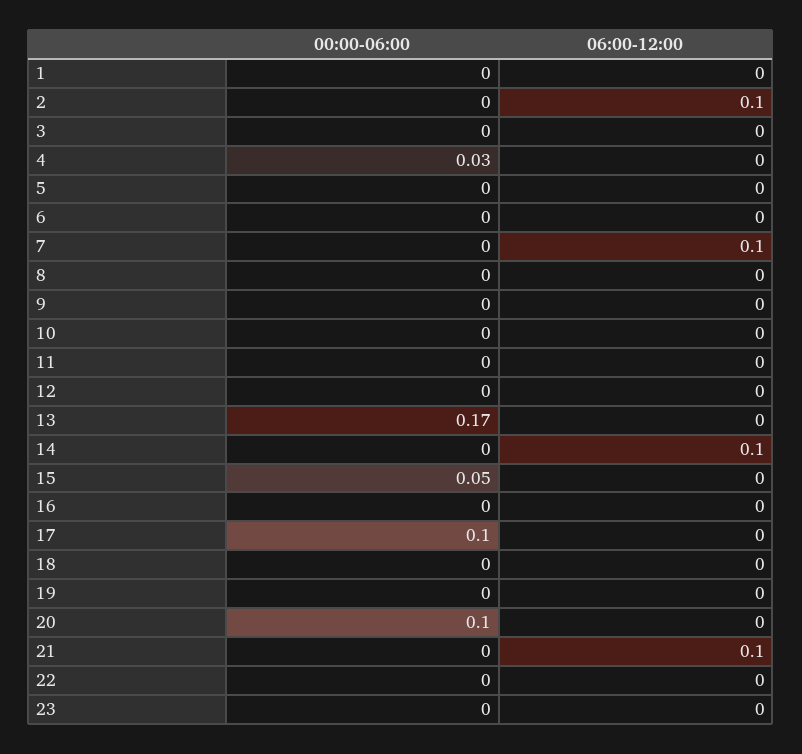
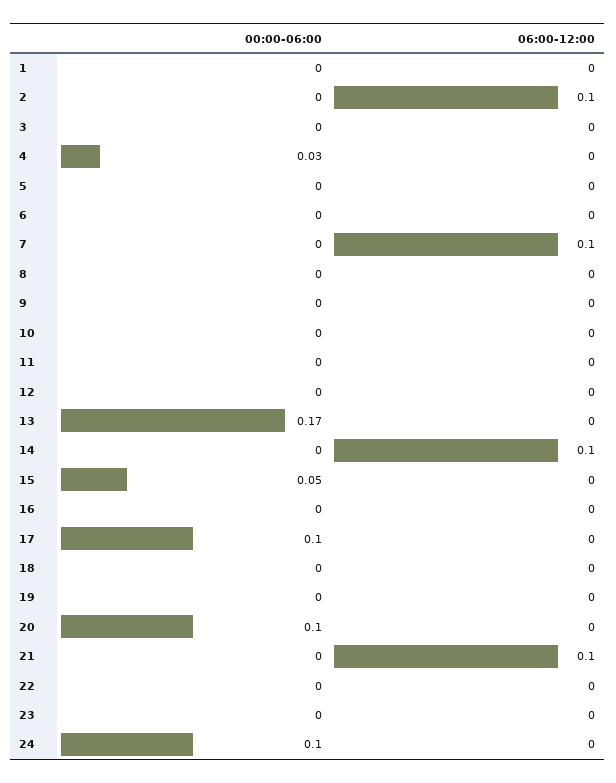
00:00-06:00, 24: none -> 0.1
06:00-12:00, 24: none -> 0

